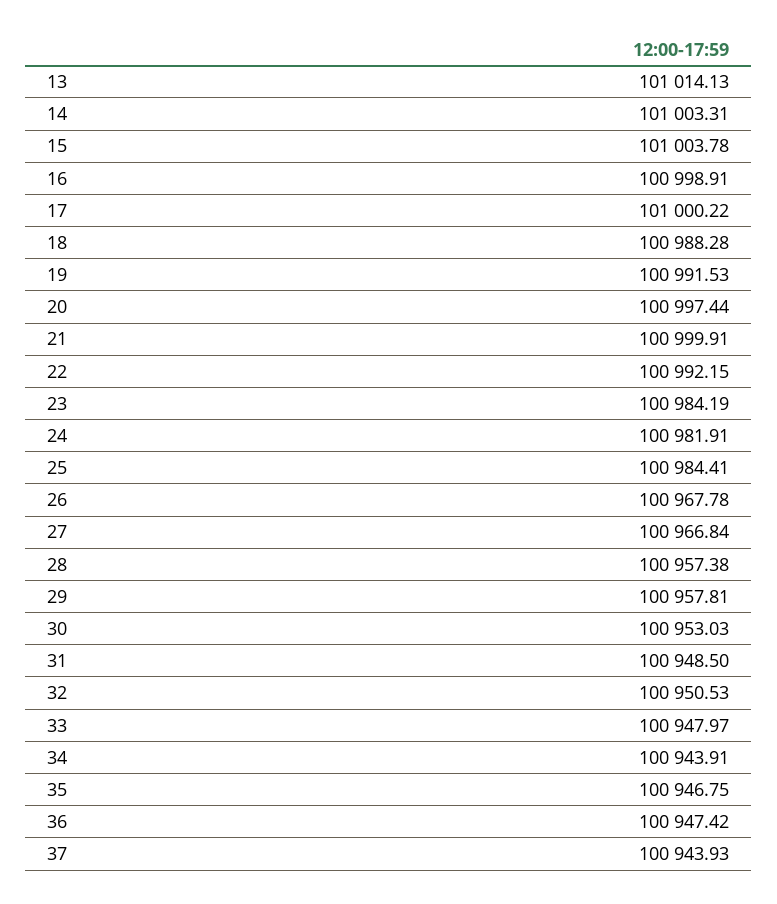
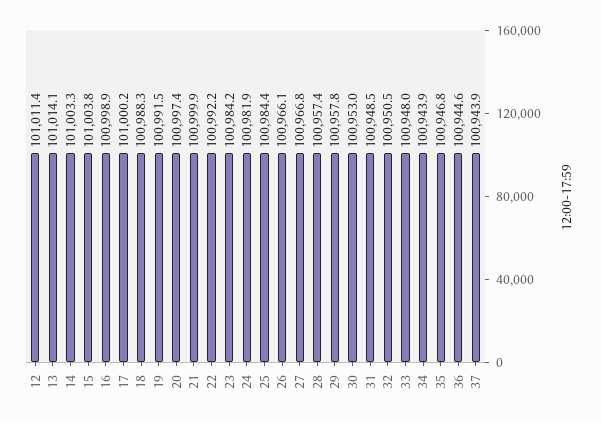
26: 100967.78 -> 100966.1
36: 100947.42 -> 100944.6
12: none -> 101011.4

